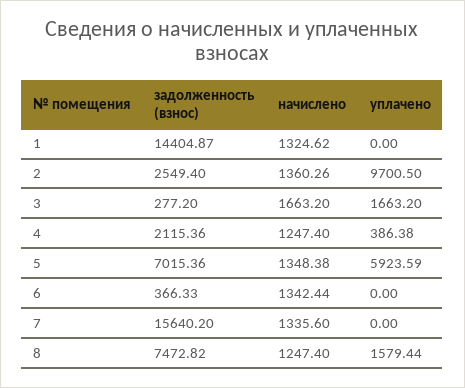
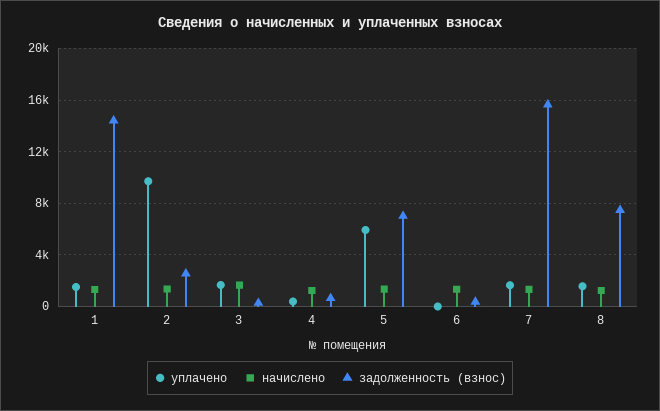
уплачено, 1: 0 -> 1500
задолженность (взнос), 4: 2115.36 -> 500
уплачено, 7: 0 -> 1500

